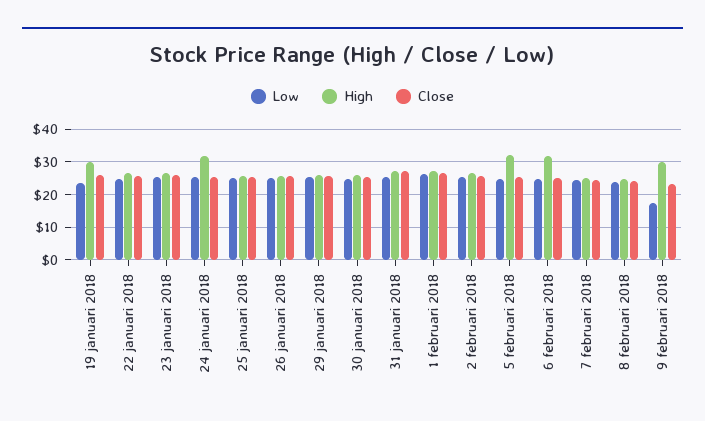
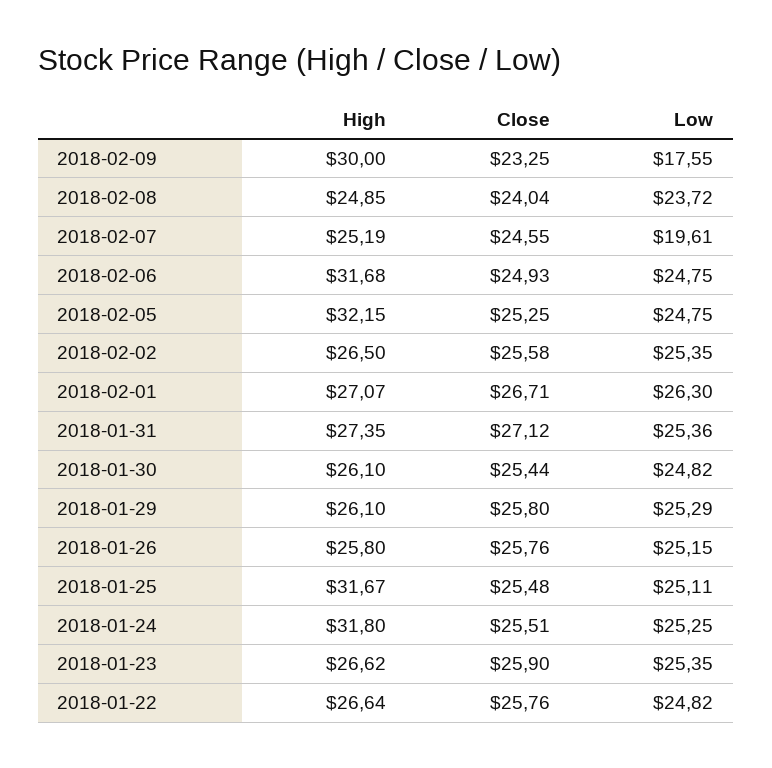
Low, 19 januari 2018: 24 -> none
High, 19 januari 2018: 30 -> none
Close, 19 januari 2018: 26 -> none
High, 25 januari 2018: 26 -> 31.67
Low, 7 februari 2018: 24 -> 19.61

